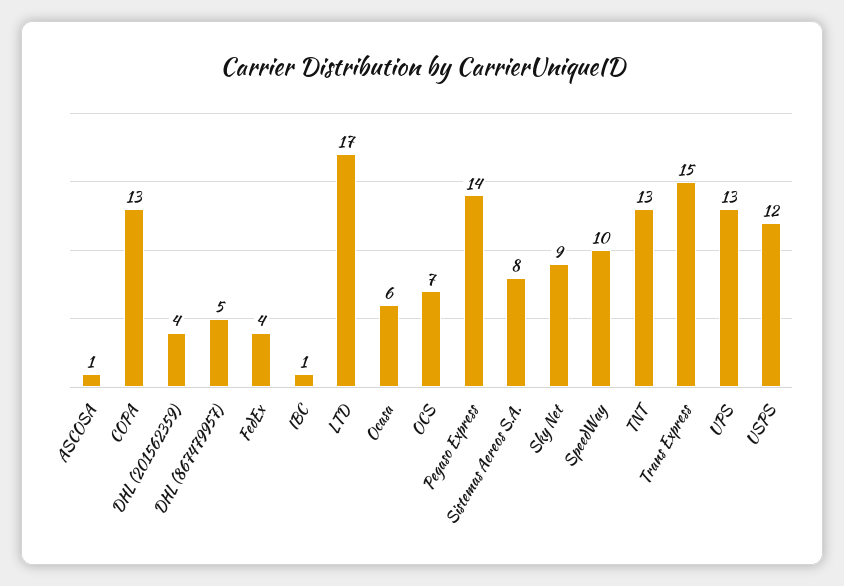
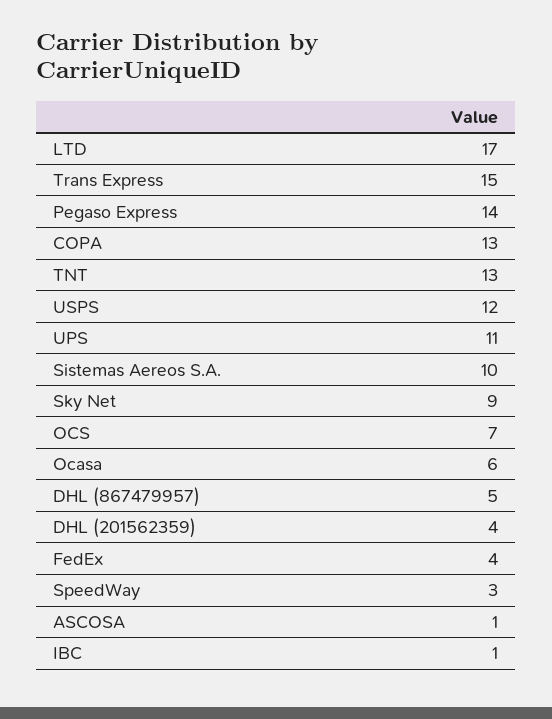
Sistemas Aereos S.A.: 8 -> 10
SpeedWay: 10 -> 3
UPS: 13 -> 11

